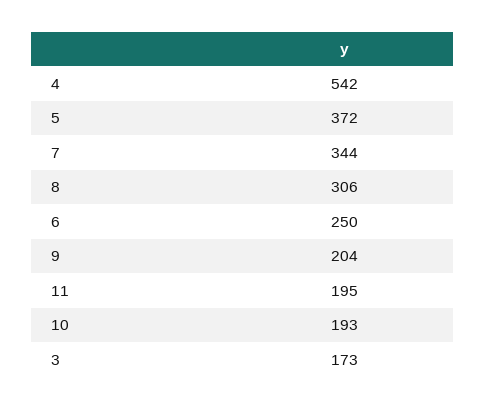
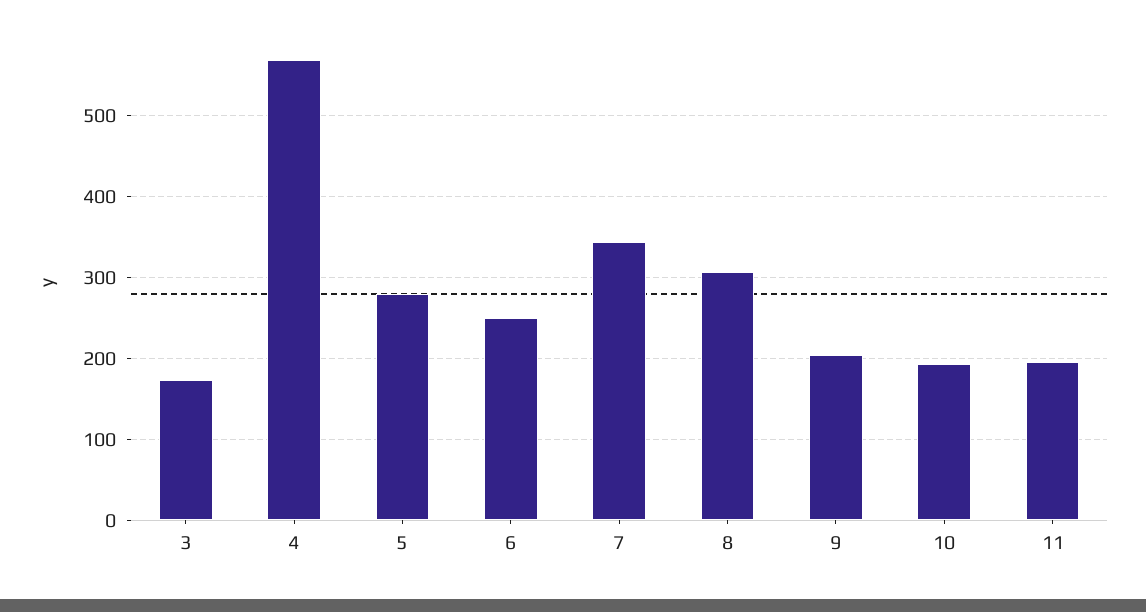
4: 542 -> 570
5: 372 -> 280

